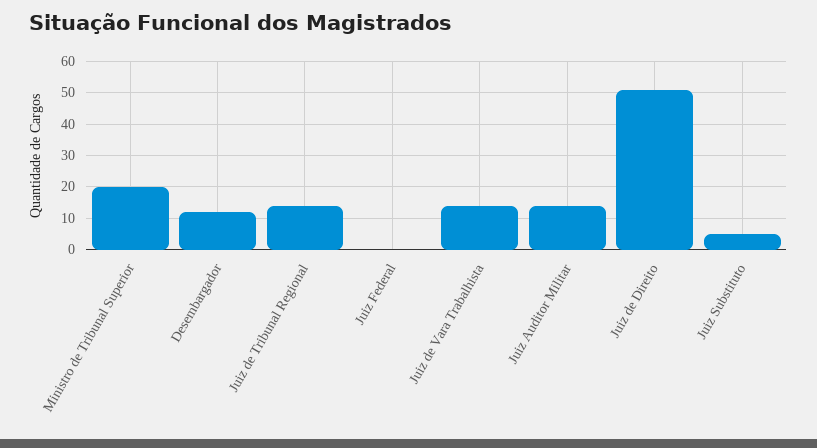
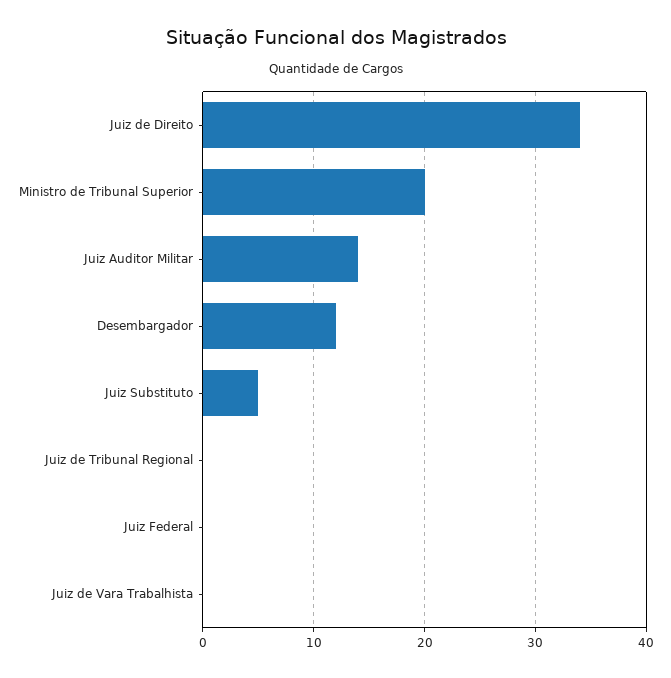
Juiz de Tribunal Regional: 15 -> 0
Juiz de Vara Trabalhista: 15 -> 0
Juiz de Direito: 50 -> 34

